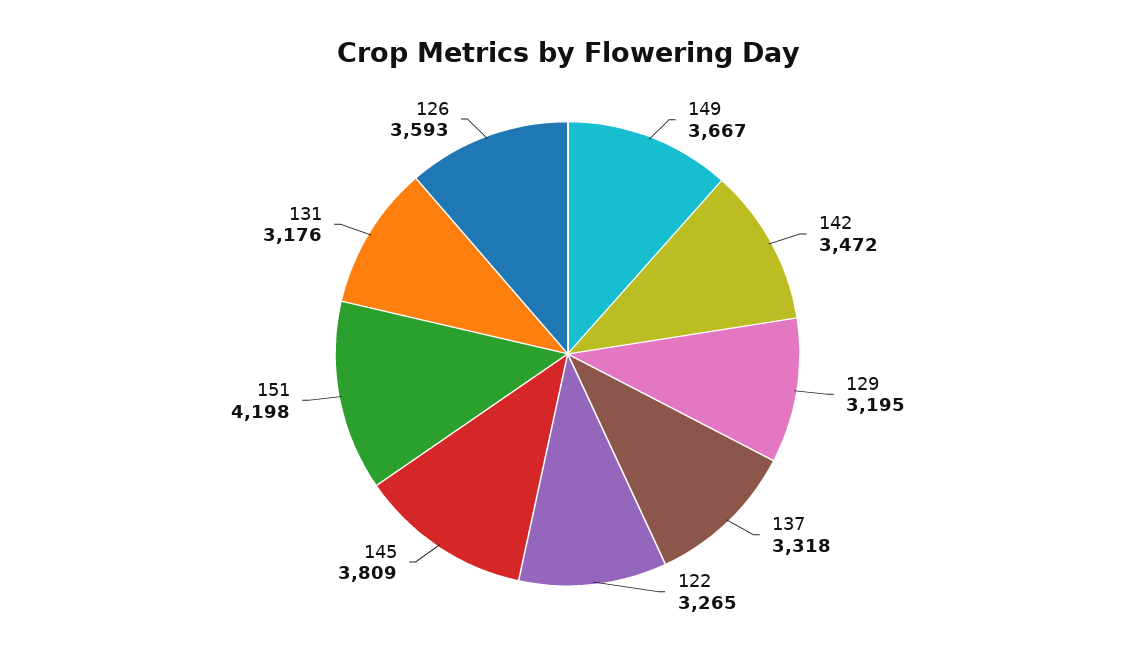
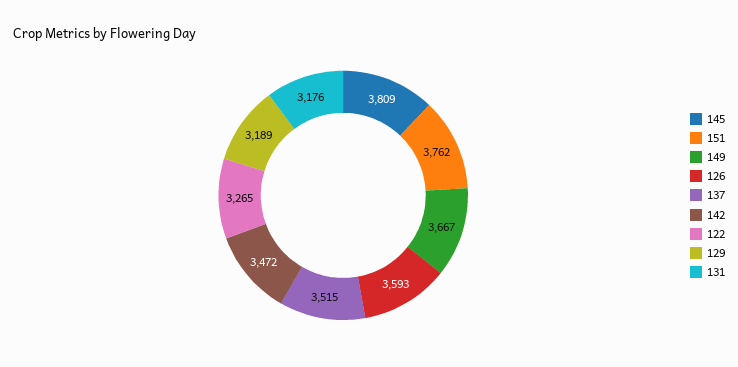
129: 3195 -> 3189
137: 3318 -> 3515
151: 4198 -> 3762

